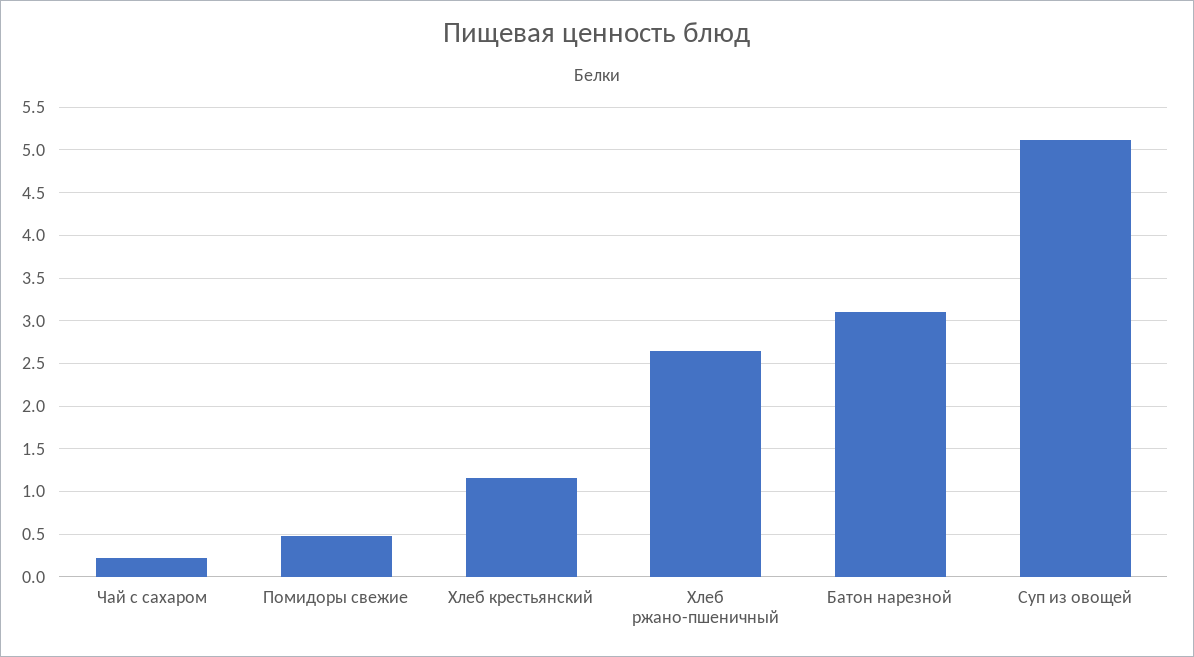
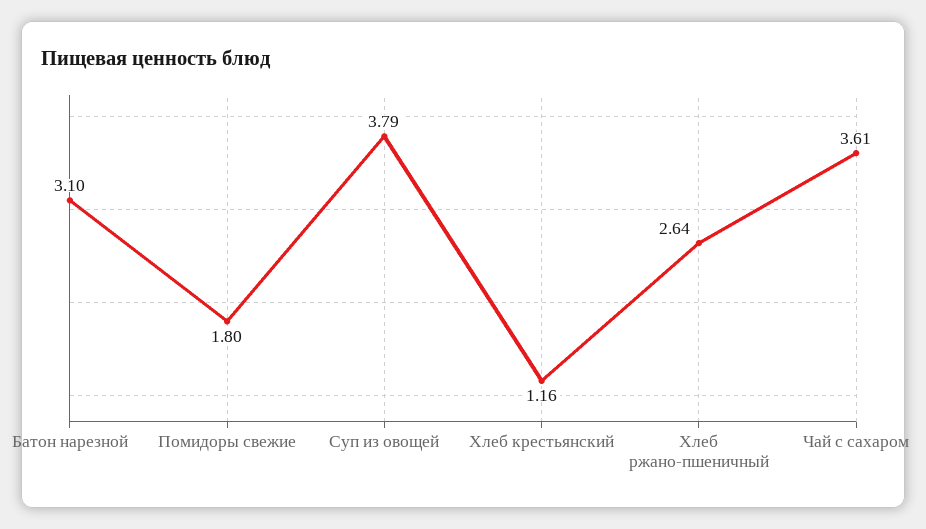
Чай с сахаром: 0.2 -> 3.61
Помидоры свежие: 0.5 -> 1.8
Суп из овощей: 5.1 -> 3.79

